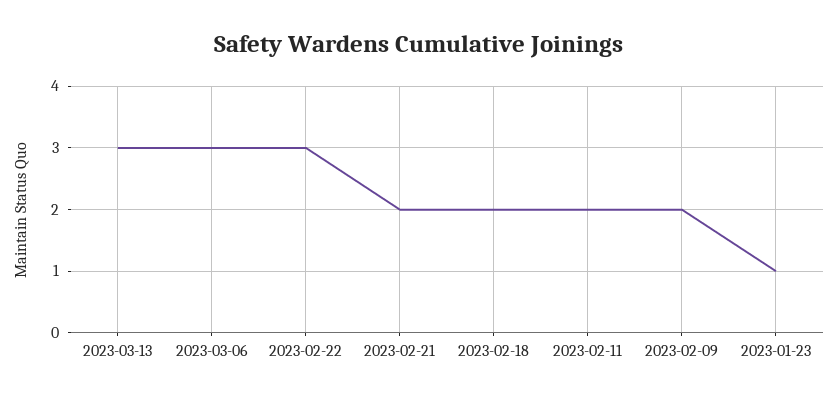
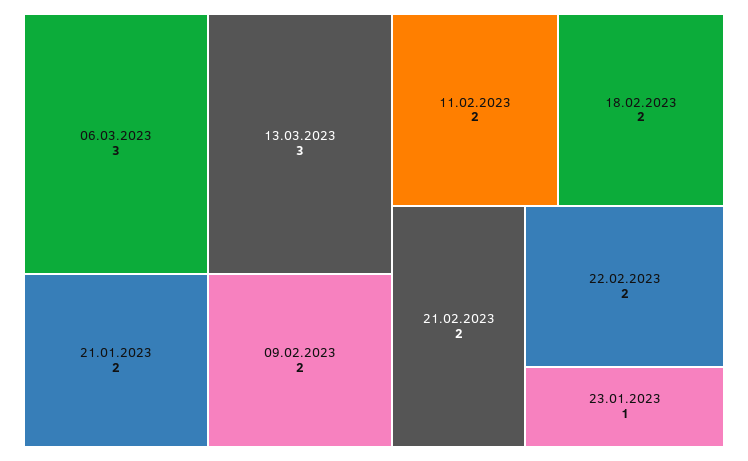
2023-02-22: 3 -> 2
21.01.2023: none -> 2

